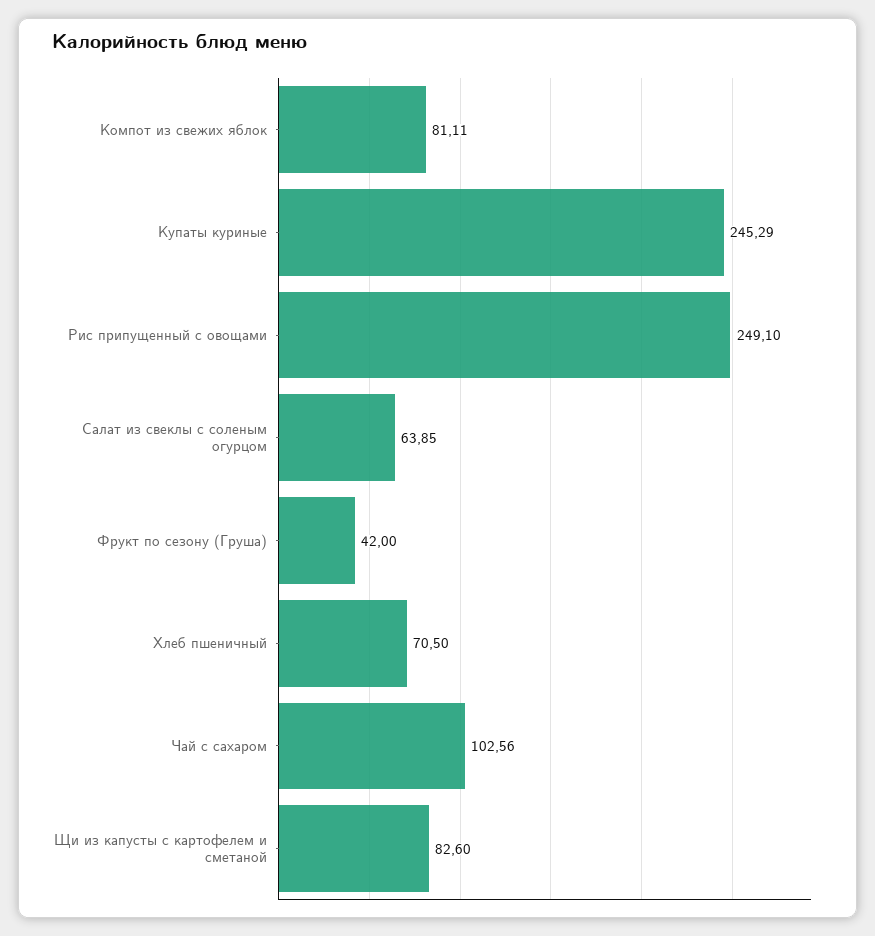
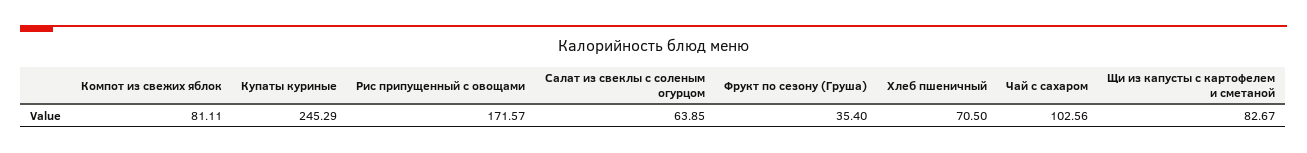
Рис припущенный с овощами: 249.1 -> 171.57
Фрукт по сезону (Груша): 42 -> 35.4
Щи из капусты с картофелем и сметаной: 82.6 -> 82.67

